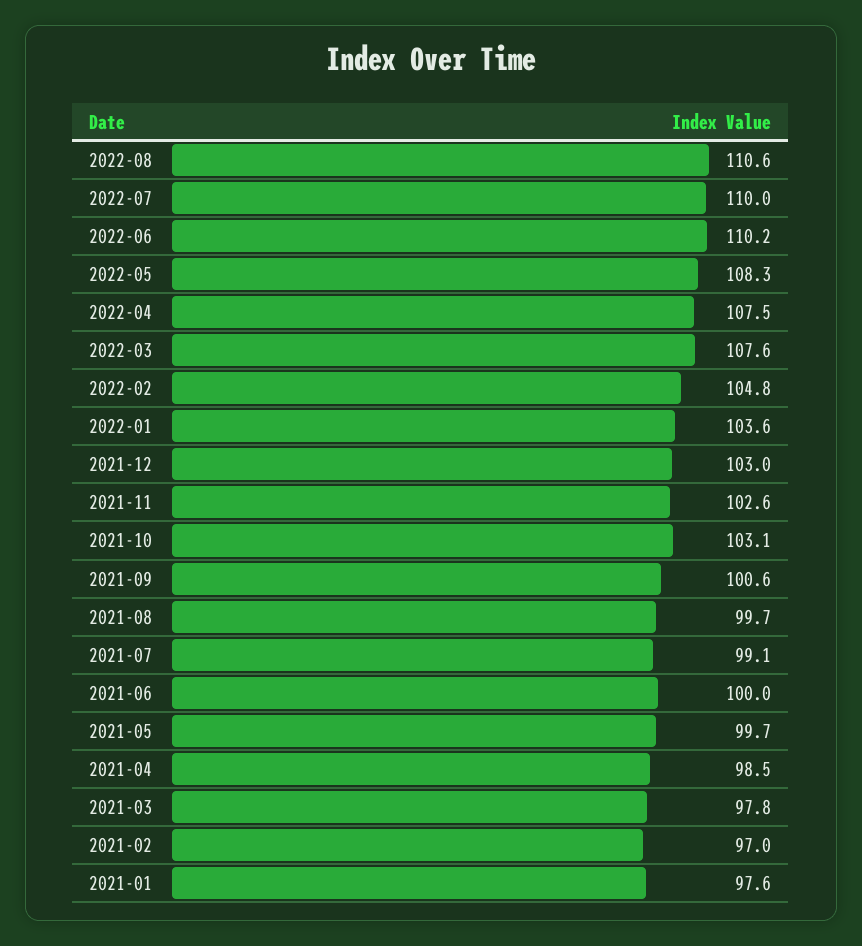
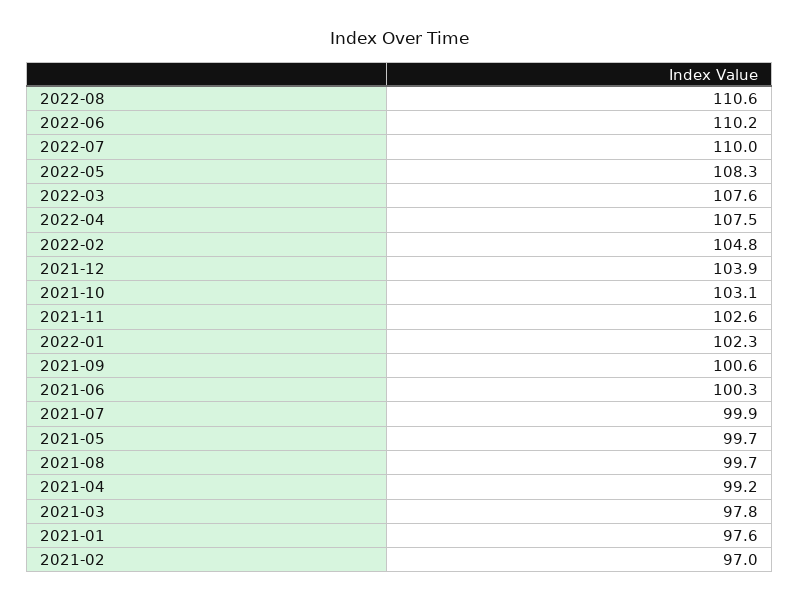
2022-01: 103.6 -> 102.3
2021-12: 103 -> 103.9
2021-07: 99.1 -> 99.9
2021-06: 100 -> 100.3
2021-04: 98.5 -> 99.2

